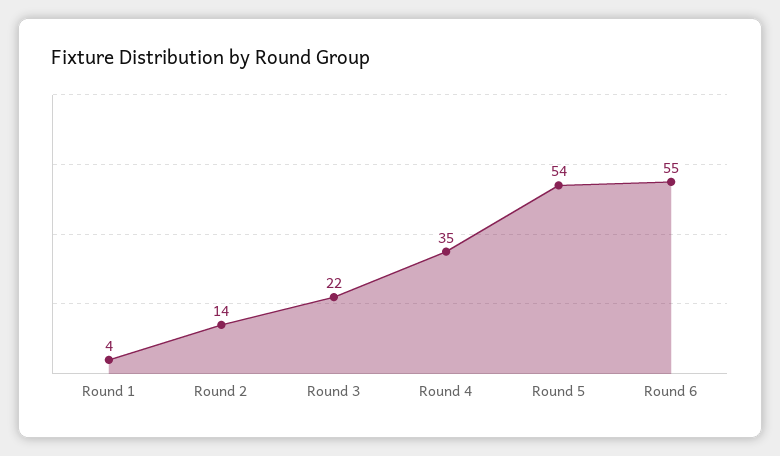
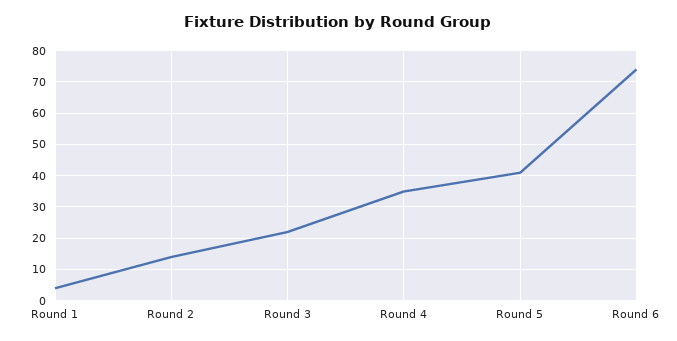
Round 5: 54 -> 40
Round 6: 55 -> 75

